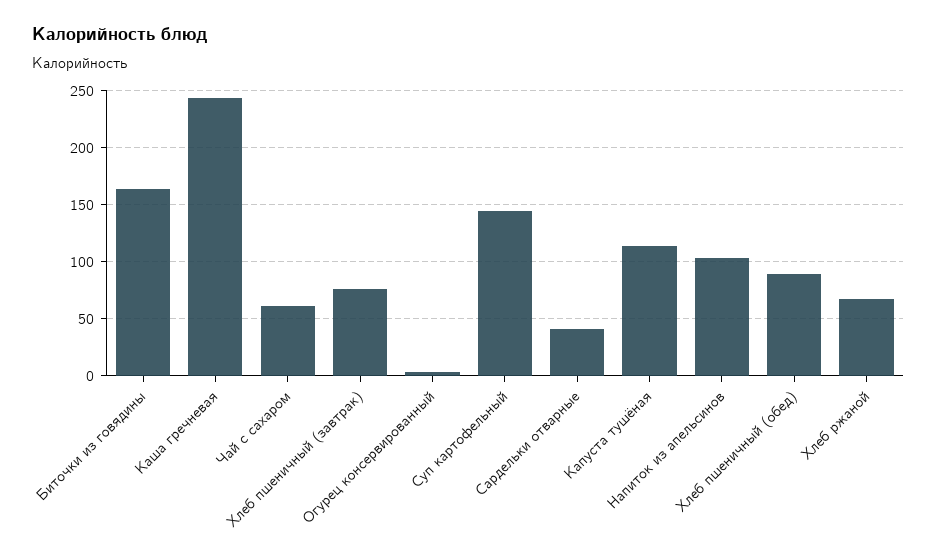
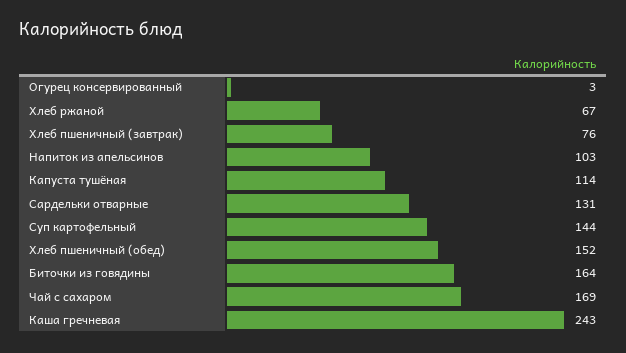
Чай с сахаром: 60 -> 169
Сардельки отварные: 40 -> 131
Хлеб пшеничный (обед): 90 -> 152

